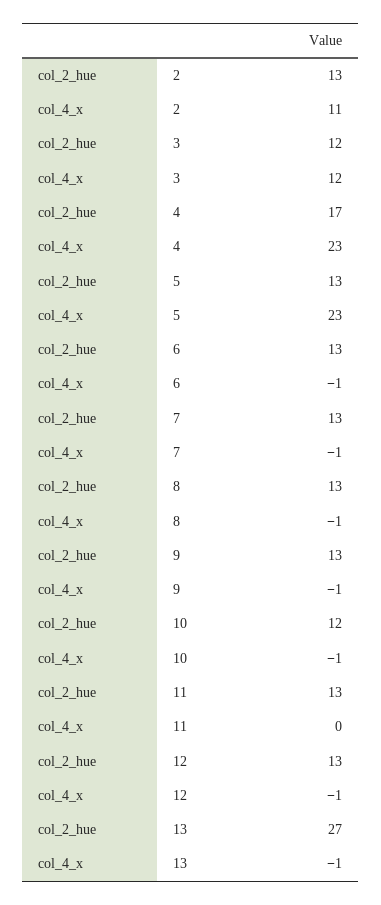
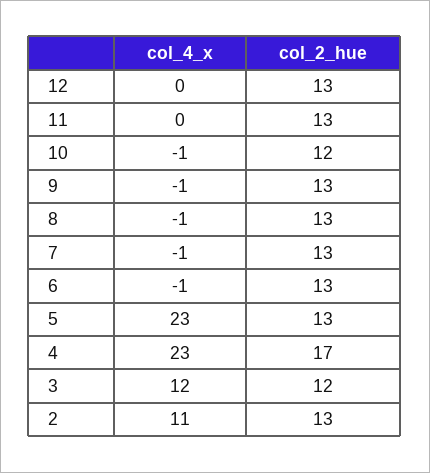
col_4_x, 12: -1 -> 0
col_2_hue, 13: 27 -> none
col_4_x, 13: -1 -> none

